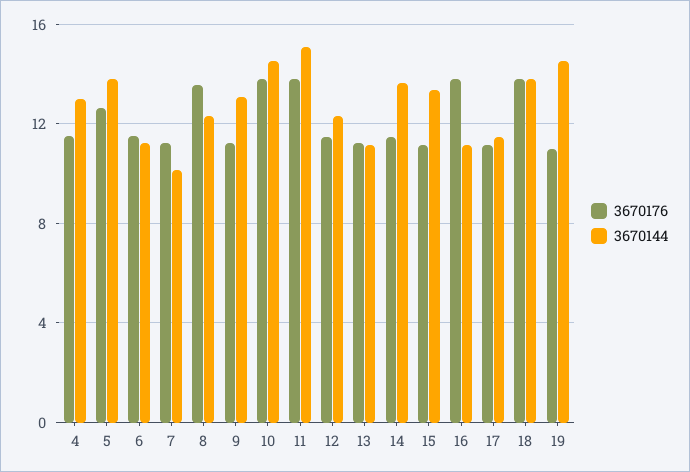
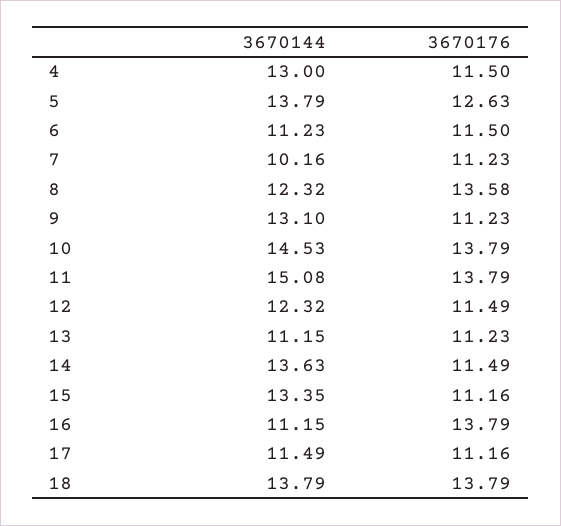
3670176, 19: 11 -> none
3670144, 19: 14.5 -> none

